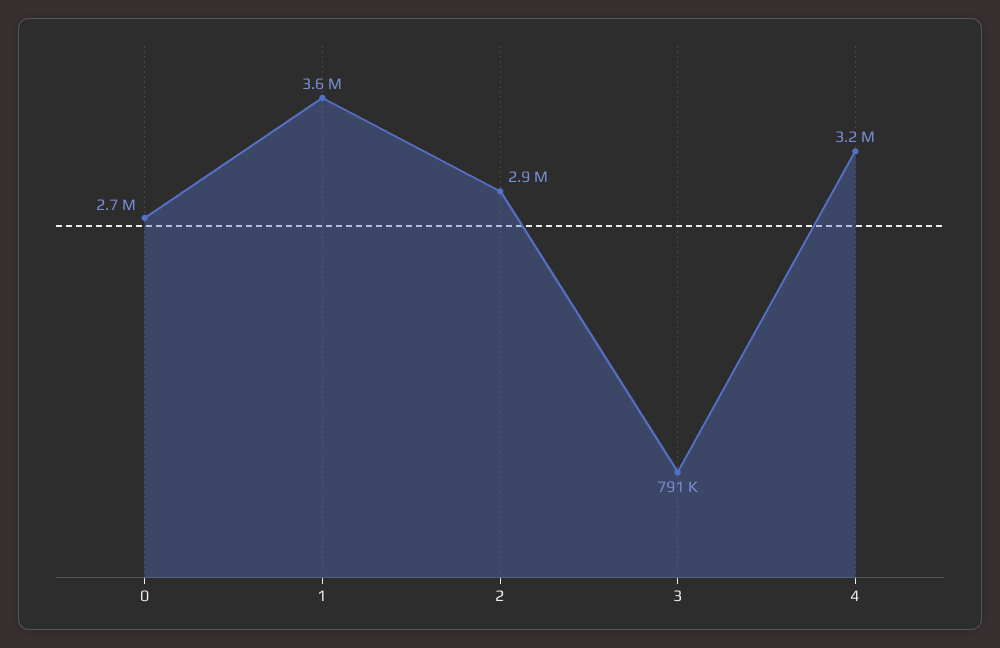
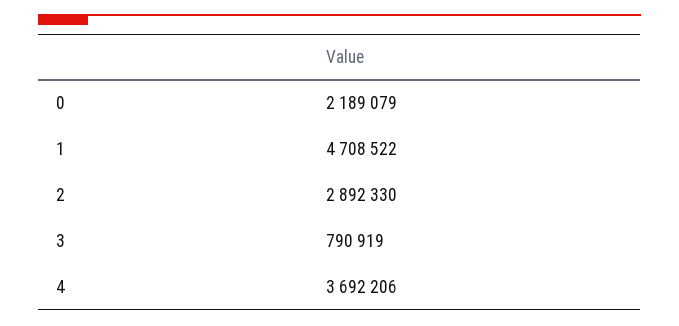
0: 2700000 -> 2189079
1: 3600000 -> 4708522
4: 3200000 -> 3692206

